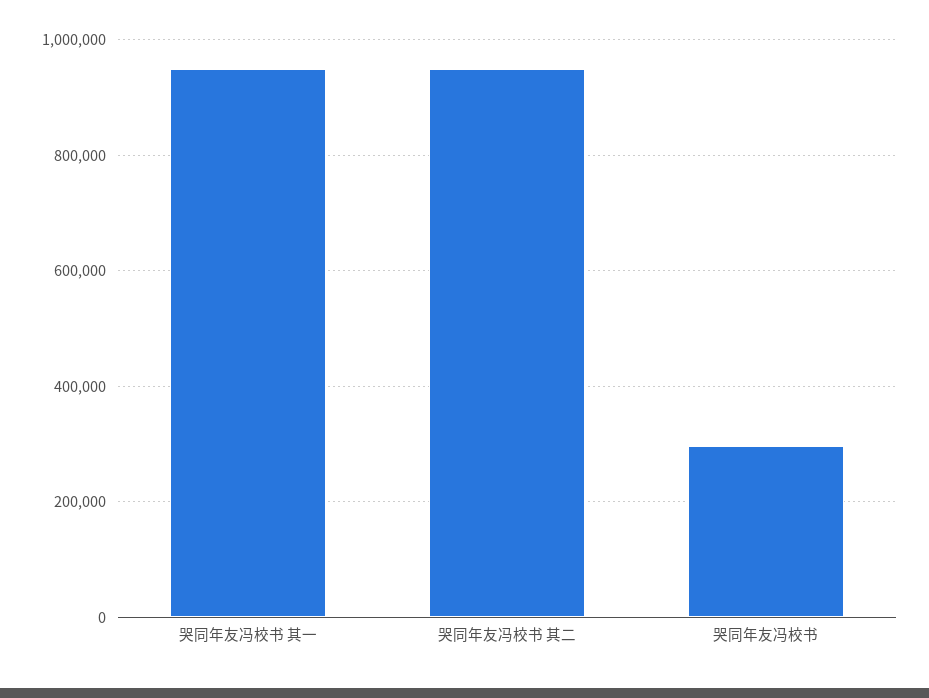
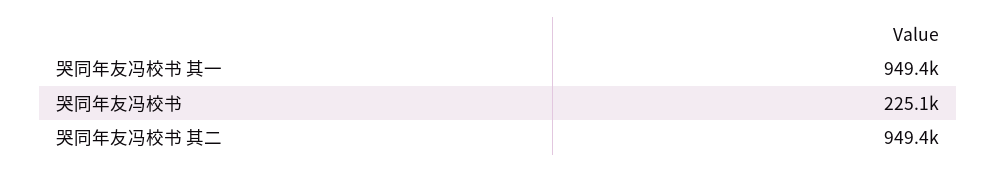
哭同年友冯校书: 300000 -> 225100

